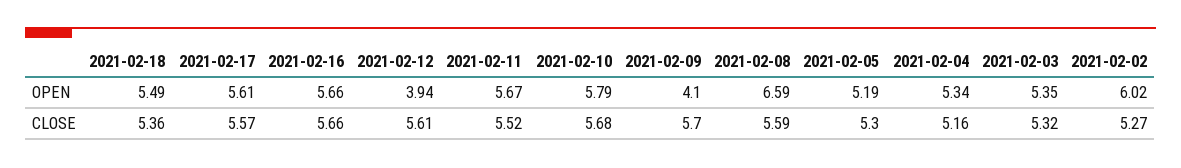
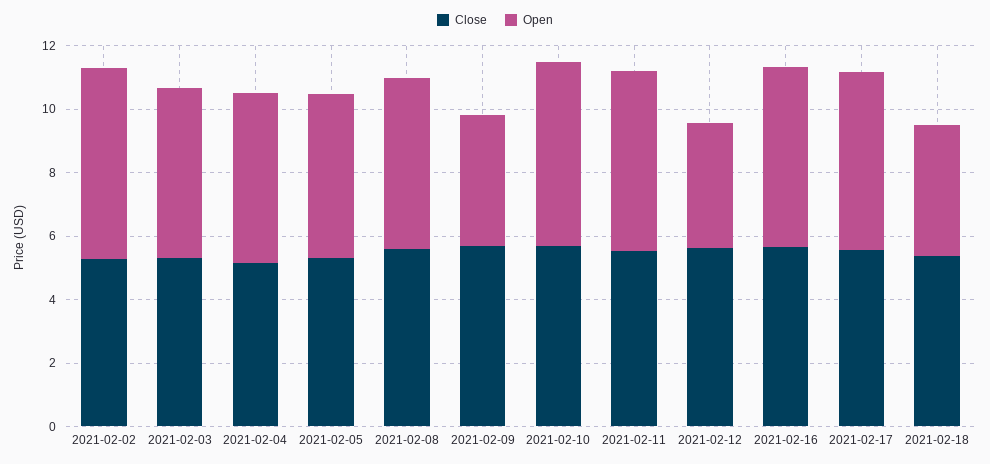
OPEN, 2021-02-18: 5.49 -> 4
OPEN, 2021-02-08: 6.59 -> 5.5

